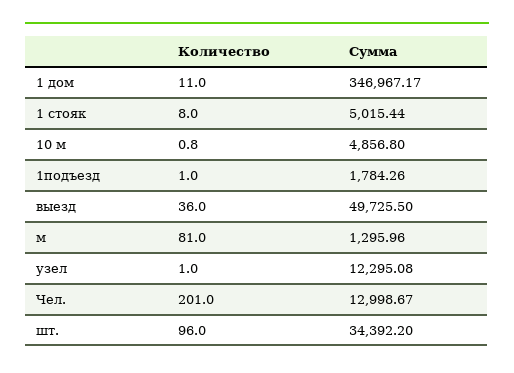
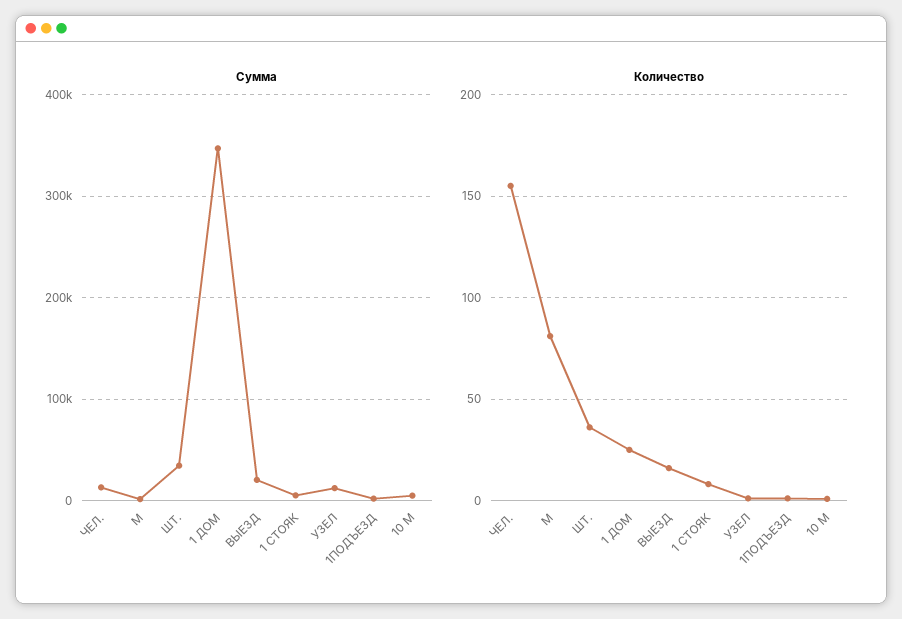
Количество, 1 дом: 11 -> 25
Количество, выезд: 36 -> 15
Сумма, выезд: 49725.5 -> 20000
Количество, Чел.: 201 -> 155
Количество, шт.: 96 -> 35

